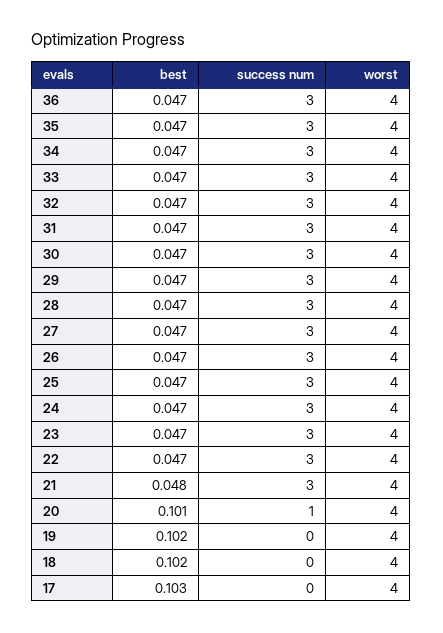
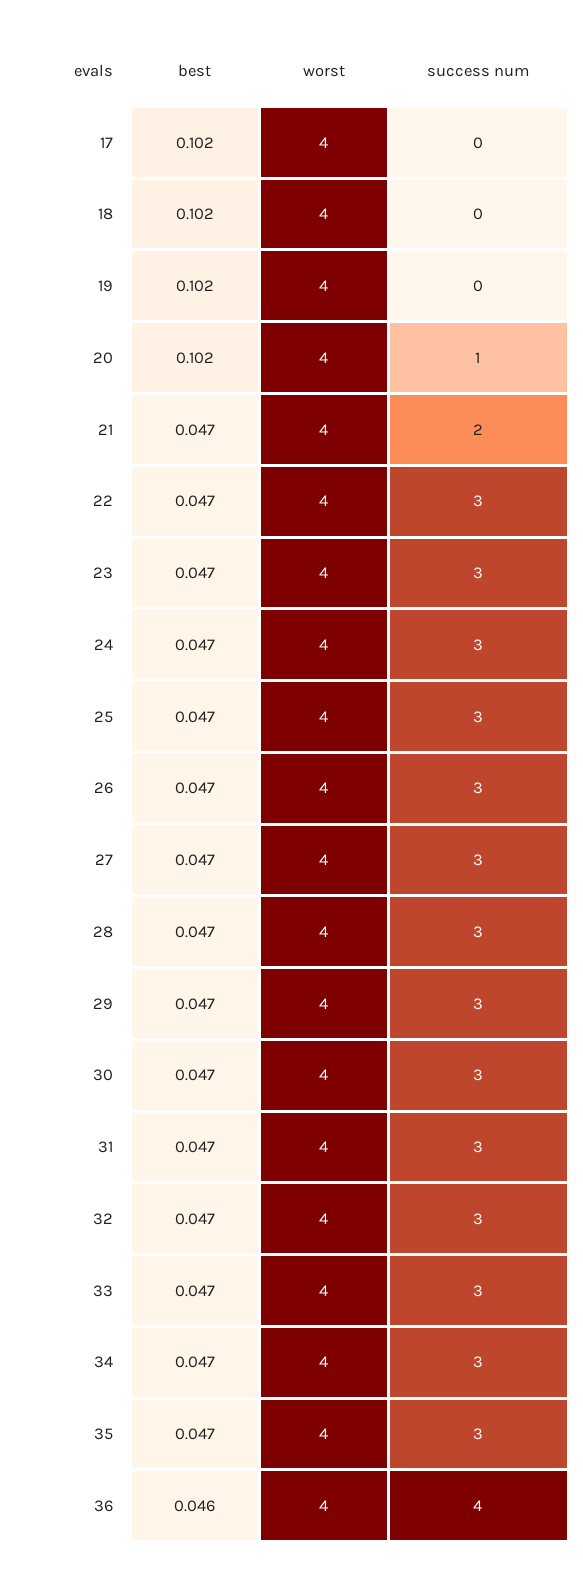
best, 36: 0.047 -> 0.046
success num, 36: 3 -> 4
best, 21: 0.048 -> 0.047
success num, 21: 3 -> 2
best, 20: 0.101 -> 0.102
best, 17: 0.103 -> 0.102

